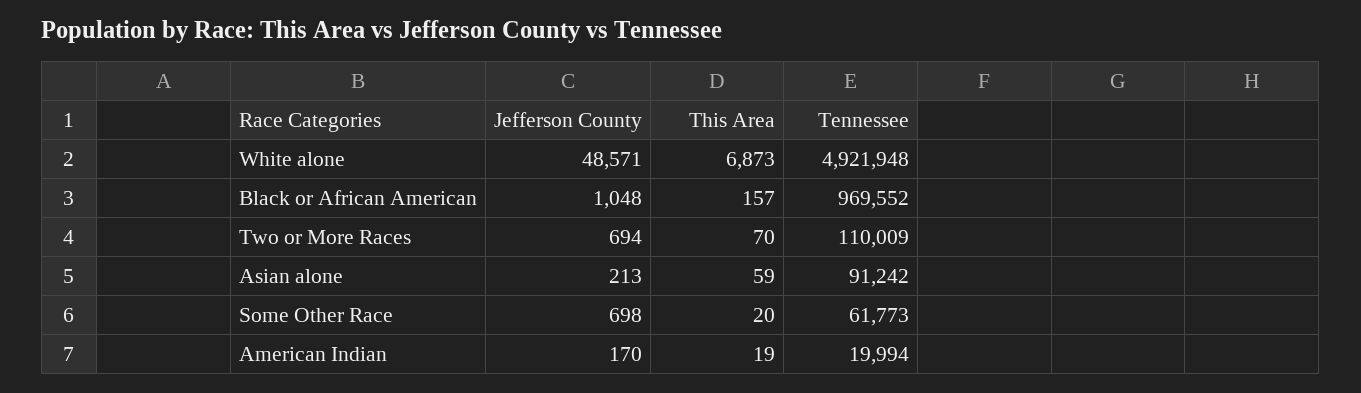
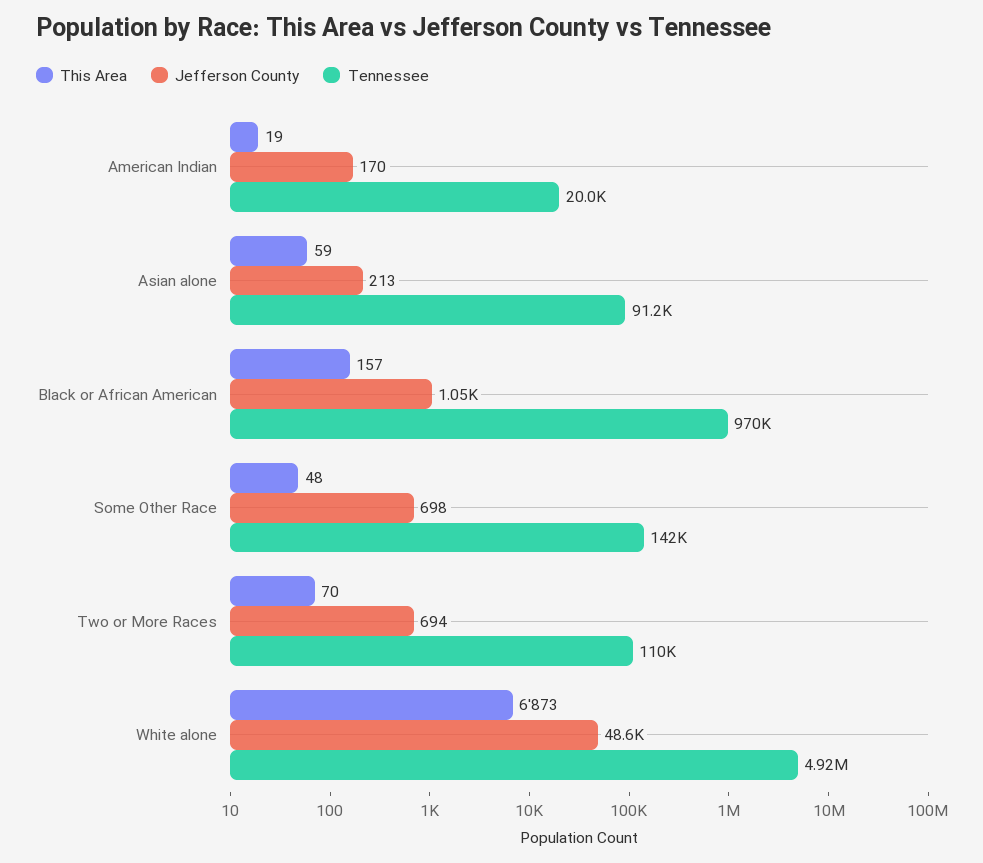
This Area, Some Other Race: 20 -> 48
Tennessee, Some Other Race: 61773 -> 142000

